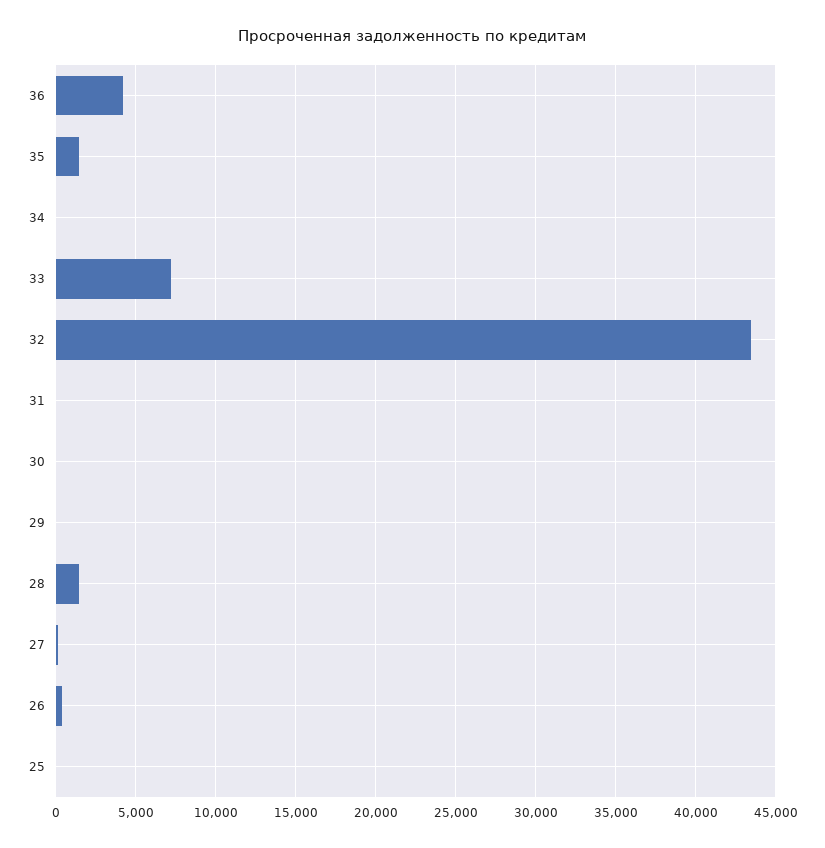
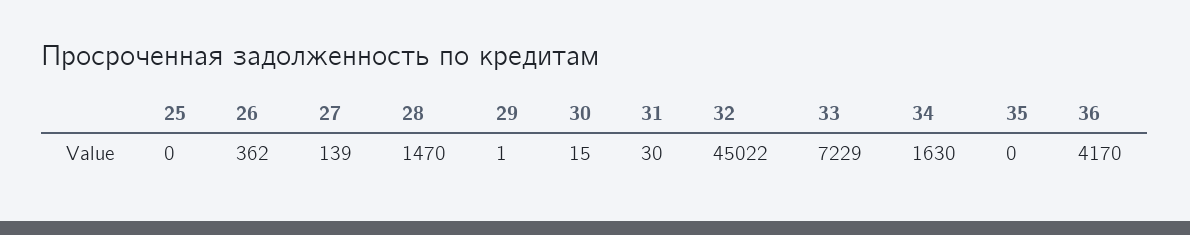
35: 1500 -> 0
34: 0 -> 1630
32: 43500 -> 45022

